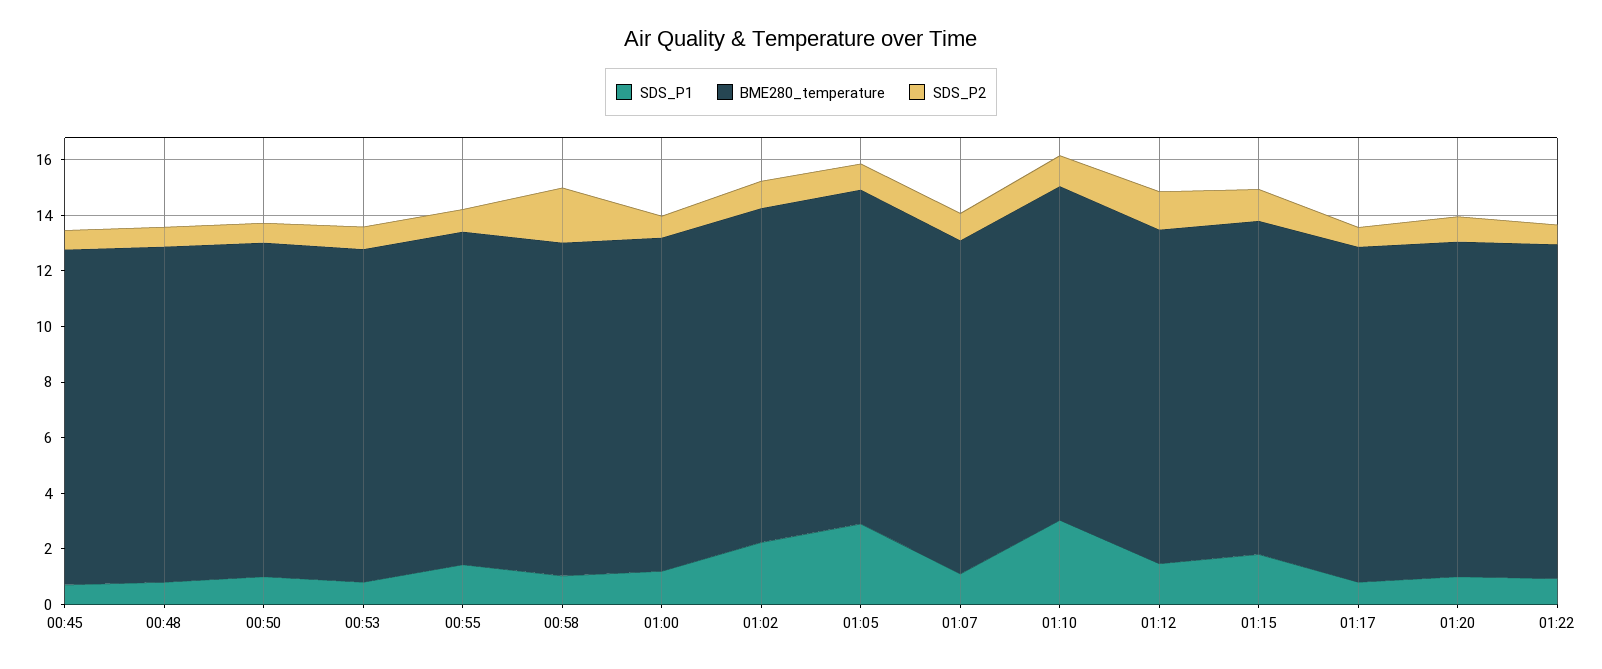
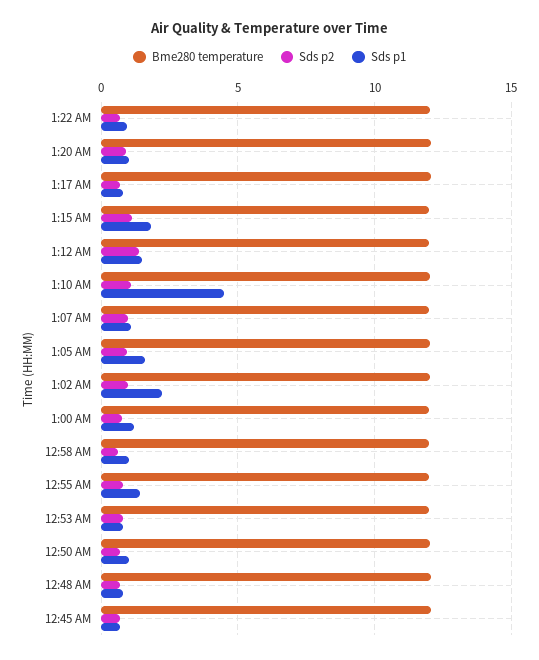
SDS_P2, 00:58: 2 -> 0.5
SDS_P1, 01:05: 3 -> 1.5
SDS_P1, 01:10: 3 -> 4.5

